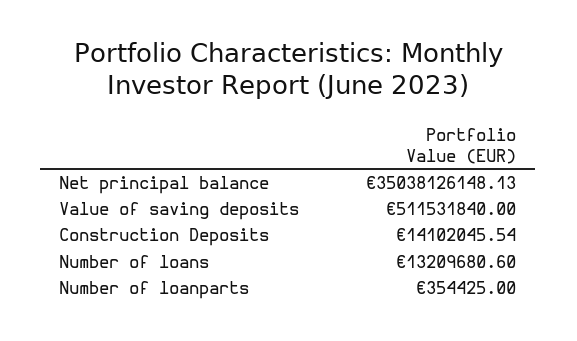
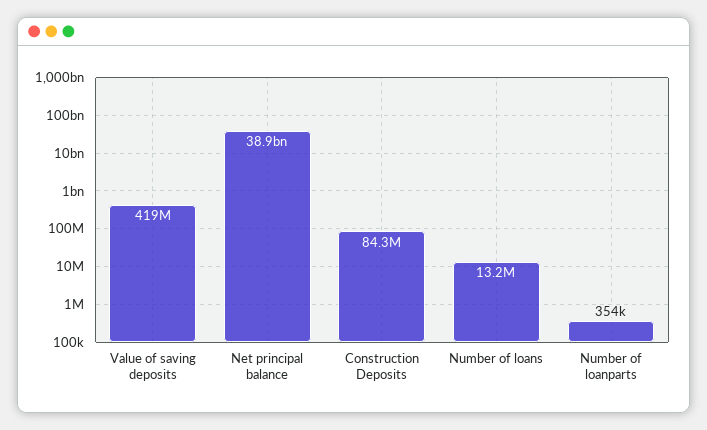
Net principal balance: 35038126148.13 -> 38900000000
Value of saving deposits: 511531840 -> 419000000
Construction Deposits: 14102045.54 -> 84300000

